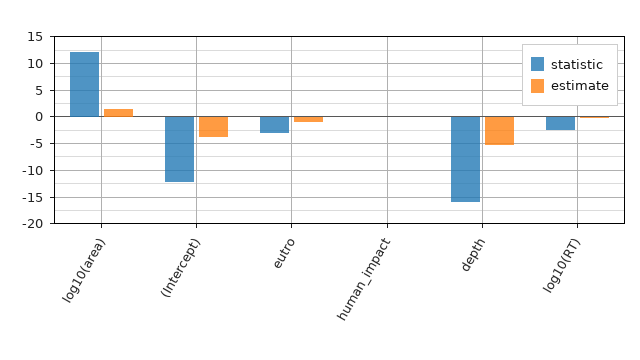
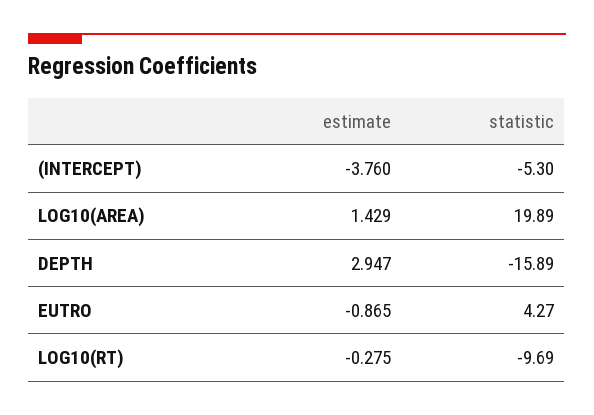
statistic, log10(area): 12.5 -> 19.89
statistic, (Intercept): -12.5 -> -5.3
statistic, eutro: -2.5 -> 4.27
statistic, human_impact: 0 -> none
estimate, human_impact: 0 -> none
estimate, depth: -5 -> 2.947
statistic, log10(RT): -2.5 -> -9.69

